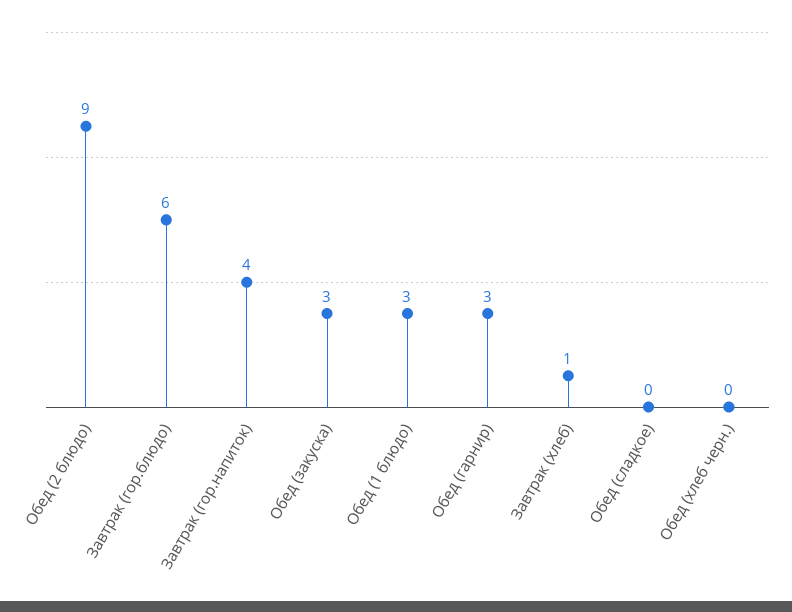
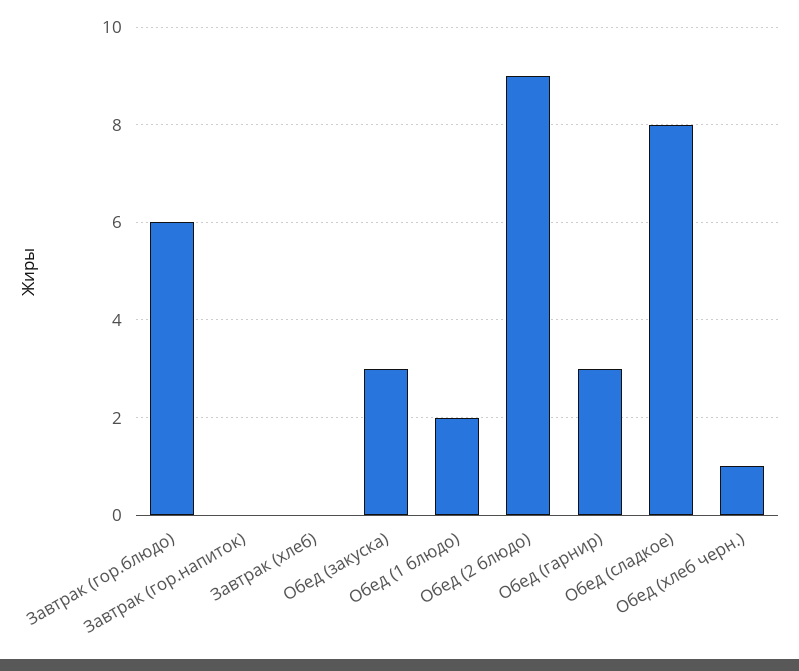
Завтрак (гор.напиток): 4 -> 0
Обед (1 блюдо): 3 -> 2
Завтрак (хлеб): 1 -> 0
Обед (сладкое): 0 -> 8
Обед (хлеб черн.): 0 -> 1

